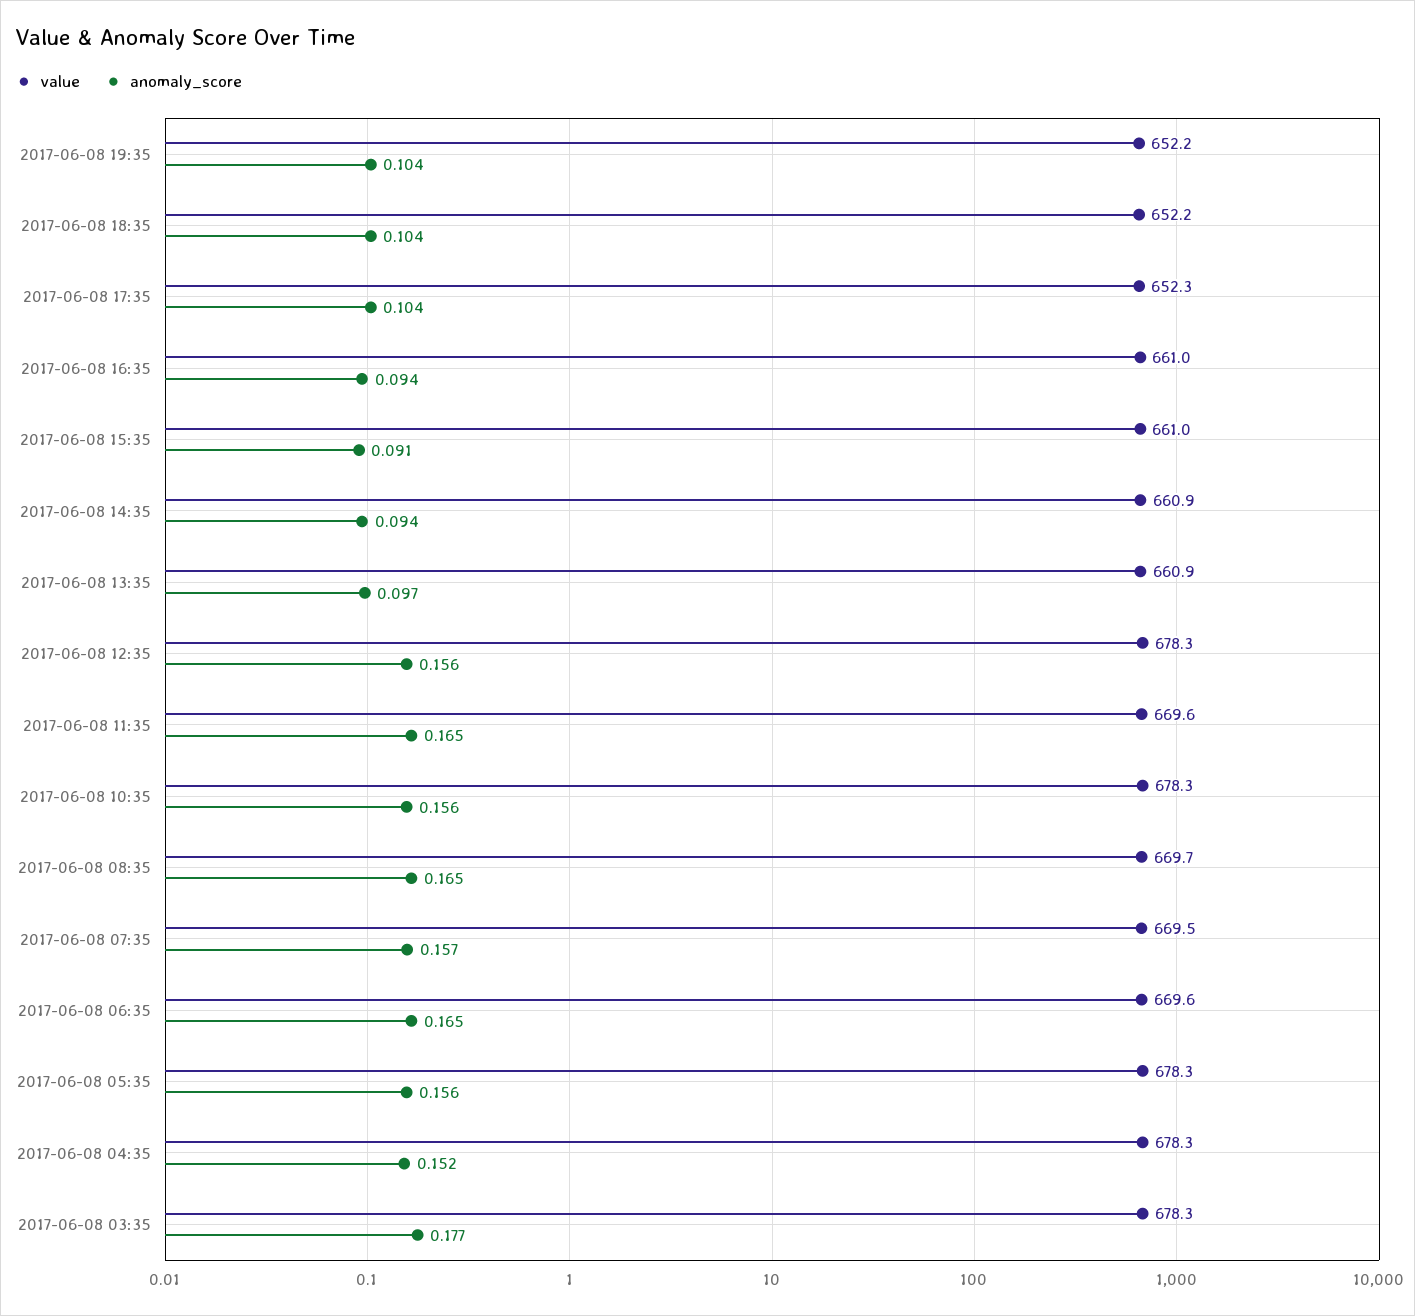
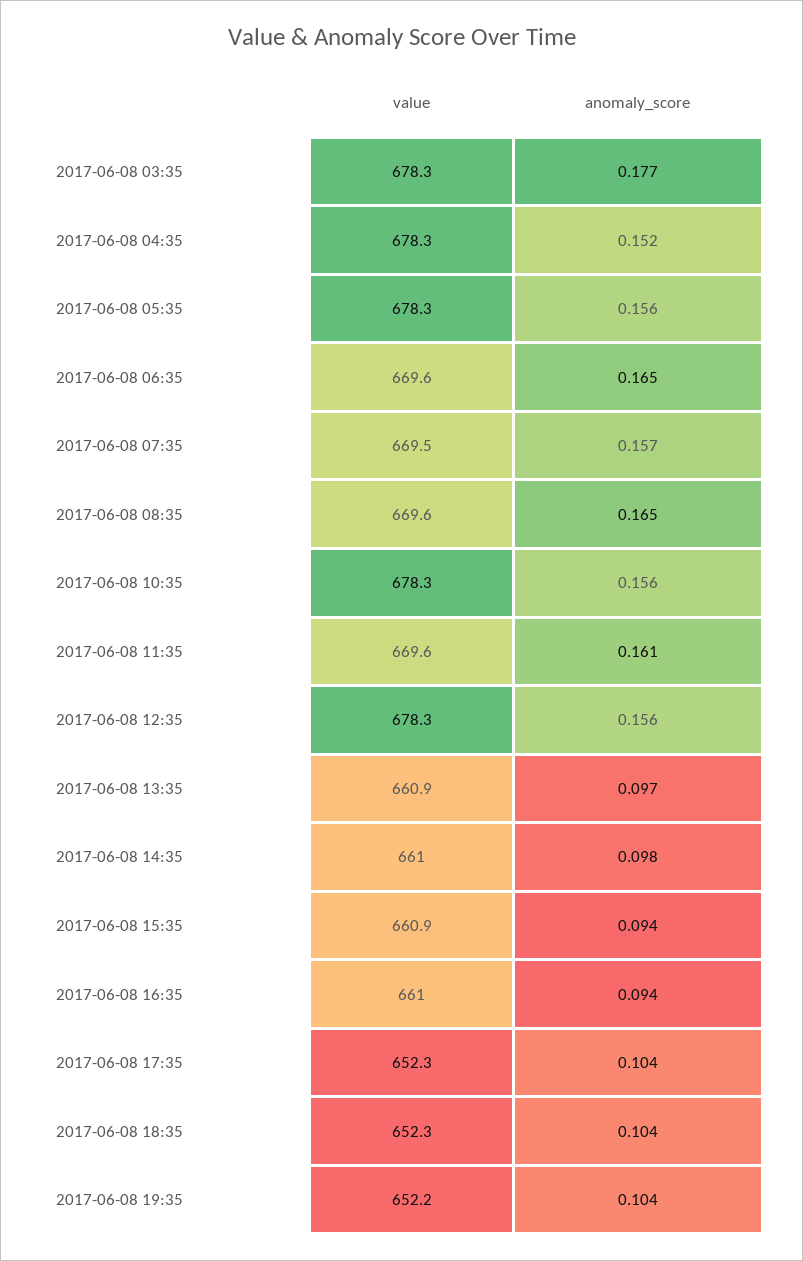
value, 2017-06-08 18:35: 652.2 -> 652.3
value, 2017-06-08 15:35: 661 -> 660.9
anomaly_score, 2017-06-08 15:35: 0.091 -> 0.094
value, 2017-06-08 14:35: 660.9 -> 661
anomaly_score, 2017-06-08 14:35: 0.094 -> 0.098
anomaly_score, 2017-06-08 11:35: 0.165 -> 0.161
value, 2017-06-08 08:35: 669.7 -> 669.6

